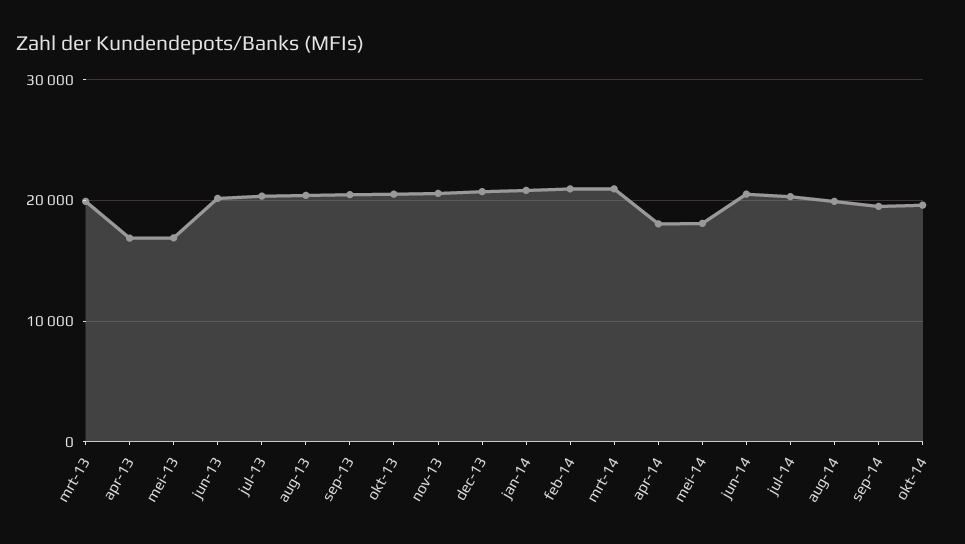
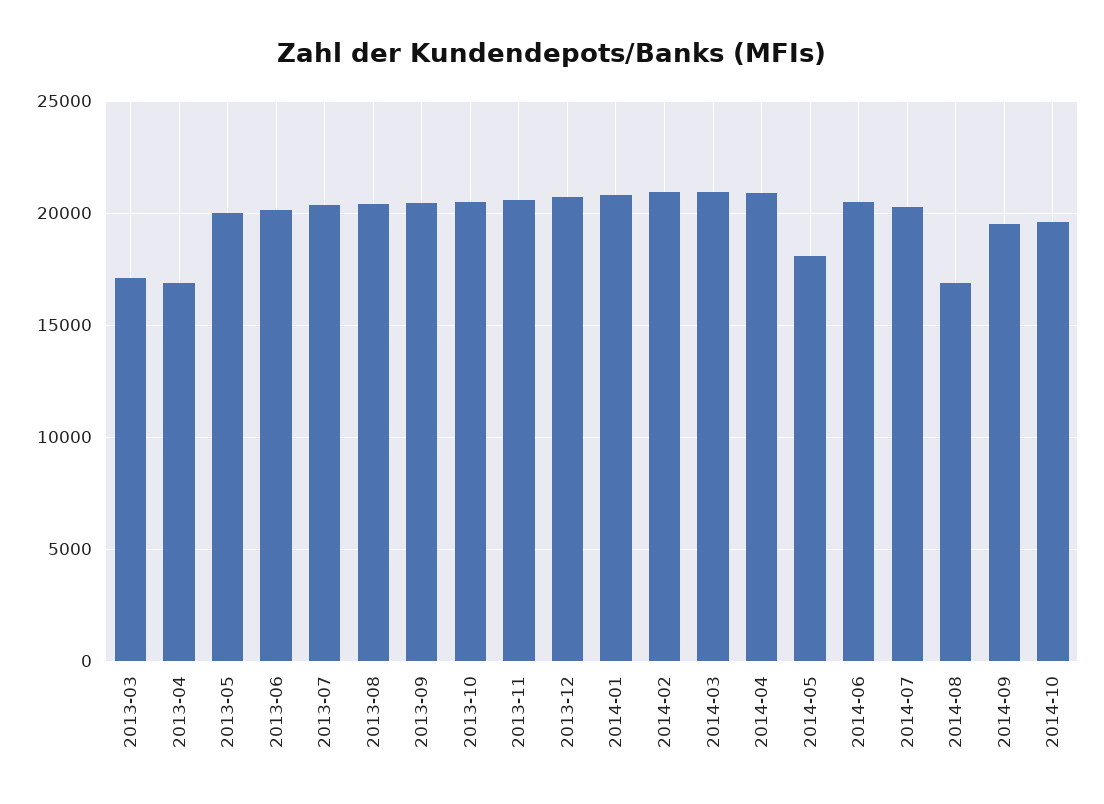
mrt-13: 20000 -> 17000
mei-13: 17000 -> 20000
apr-14: 18000 -> 21000
aug-14: 20000 -> 17000

